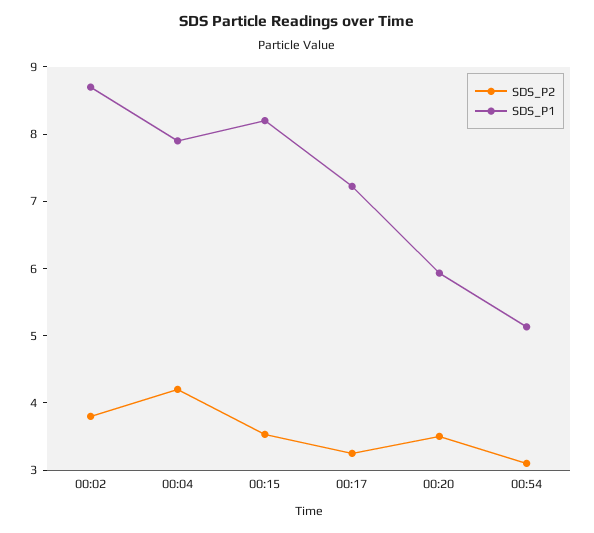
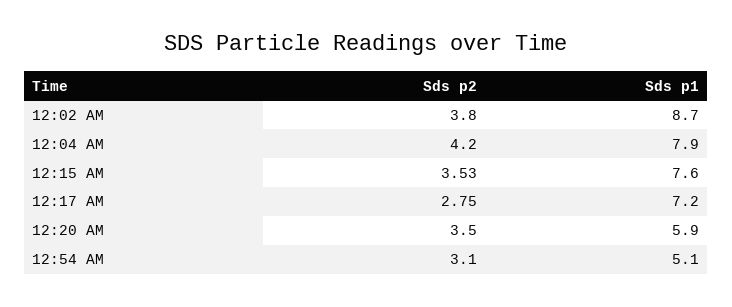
SDS_P1, 00:15: 8.2 -> 7.6
SDS_P2, 00:17: 3.2 -> 2.75

